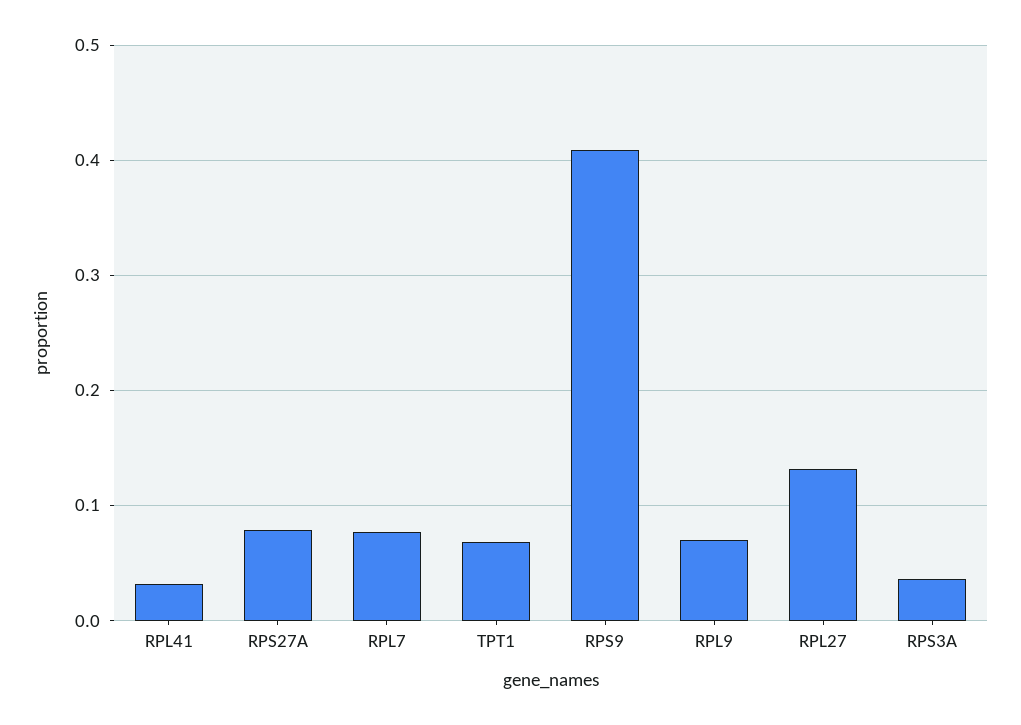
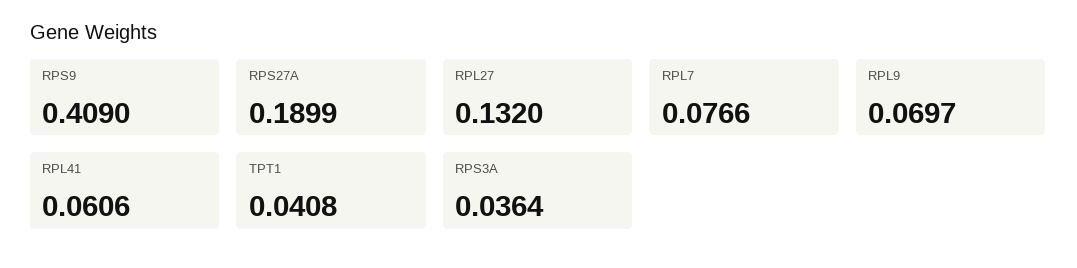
RPL41: 0.03 -> 0.0606
RPS27A: 0.08 -> 0.1899
TPT1: 0.07 -> 0.0408

